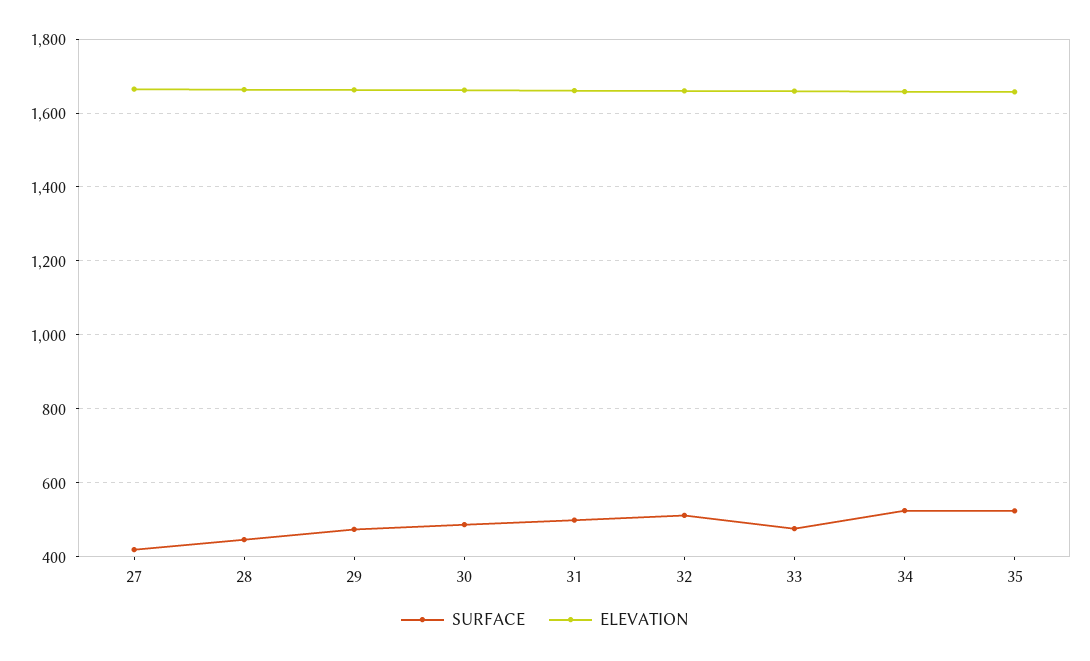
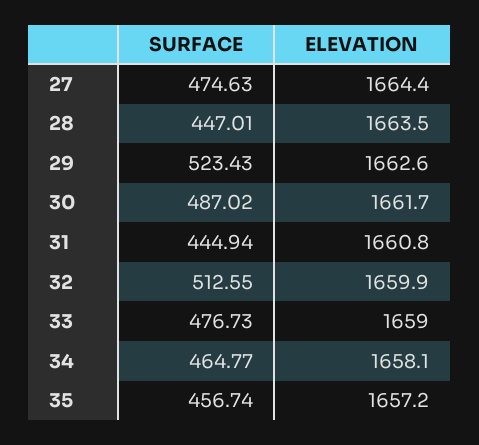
SURFACE, 27: 420 -> 474.63
SURFACE, 29: 480 -> 523.43
SURFACE, 31: 500 -> 444.94
SURFACE, 34: 520 -> 464.77
SURFACE, 35: 520 -> 456.74

